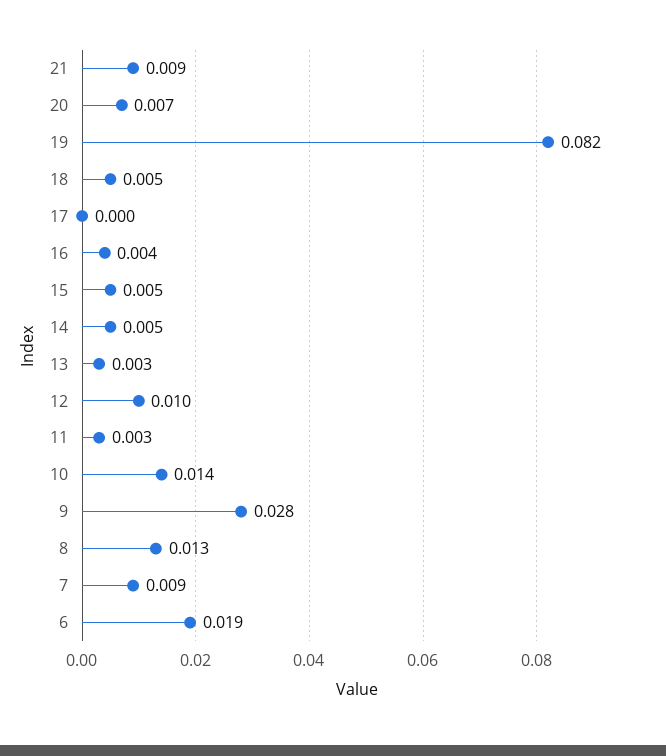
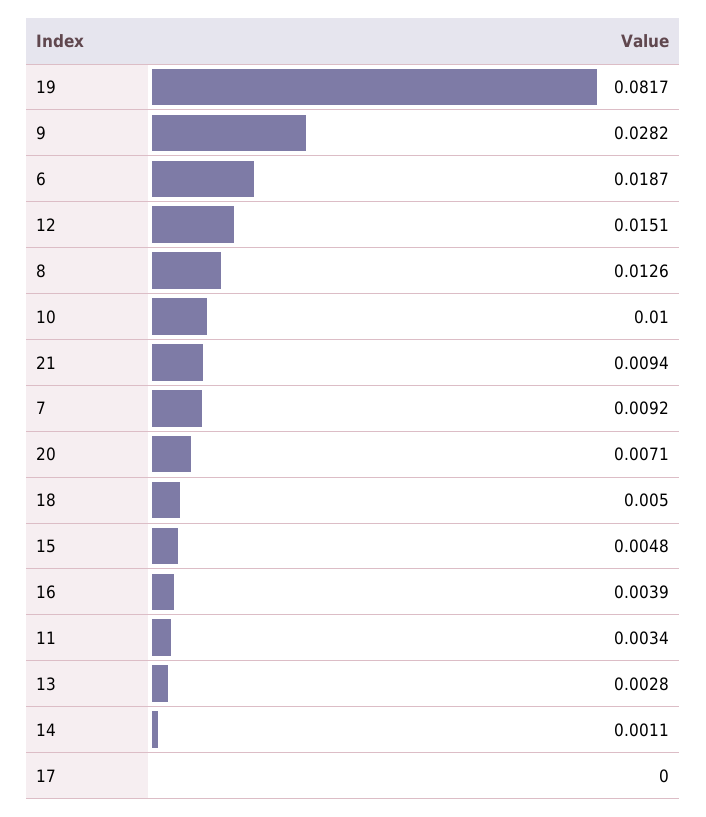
14: 0.005 -> 0.0011
12: 0.01 -> 0.0151
10: 0.014 -> 0.01

